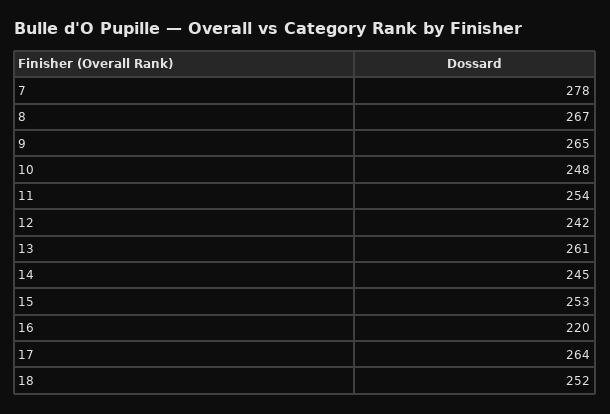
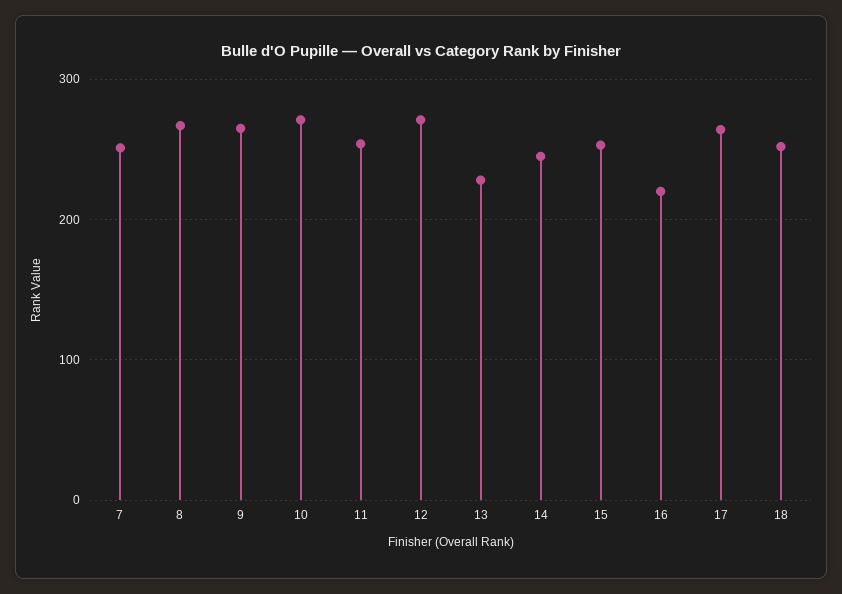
7: 278 -> 250
10: 248 -> 270
12: 242 -> 270
13: 261 -> 230

